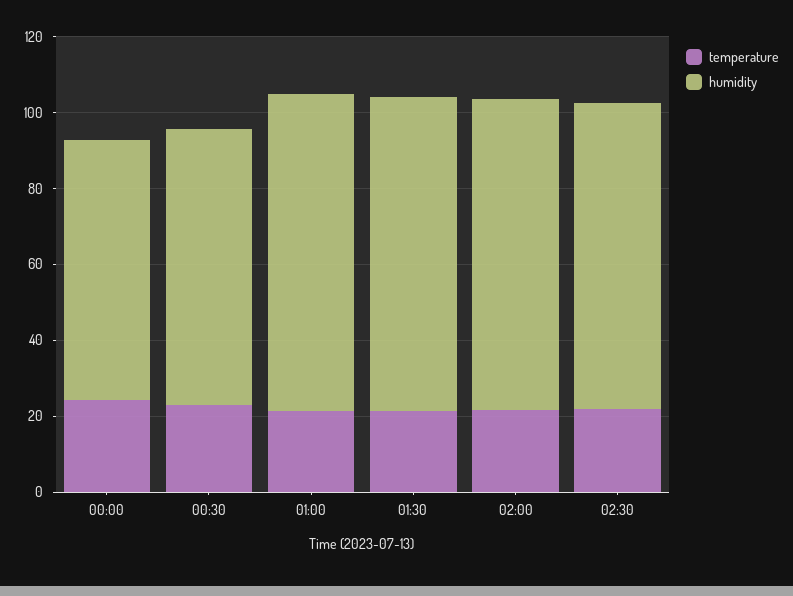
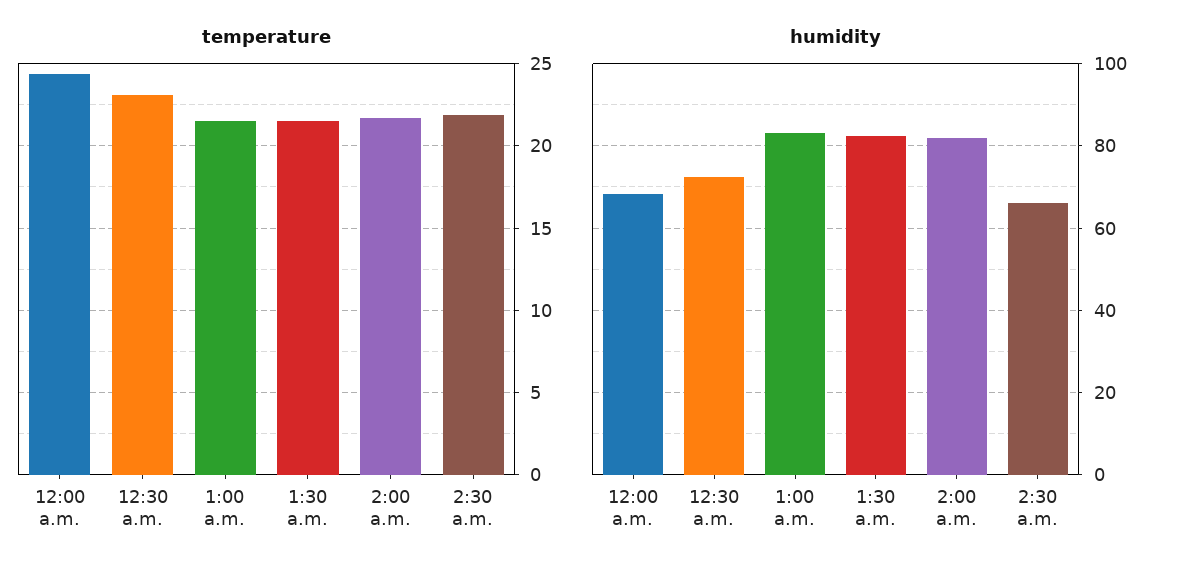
humidity, 02:30: 80 -> 66

